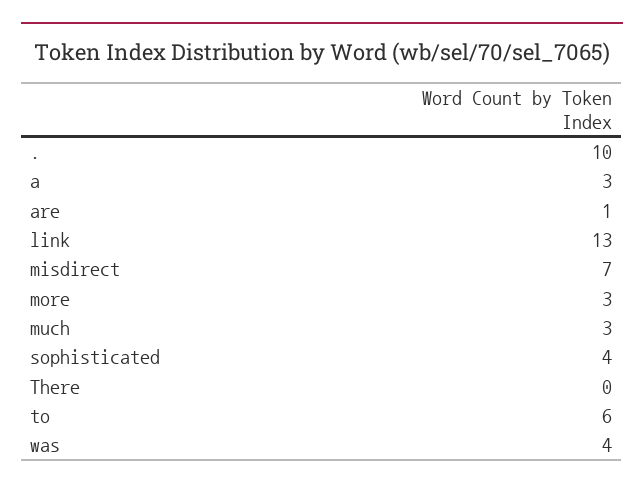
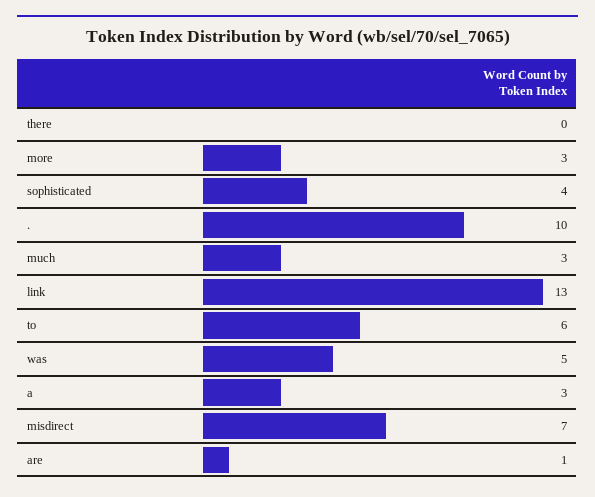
was: 4 -> 5

